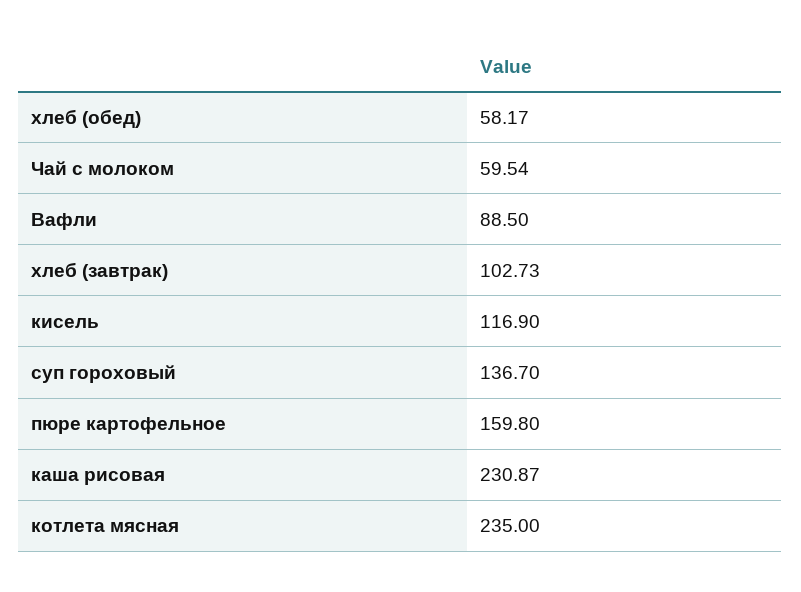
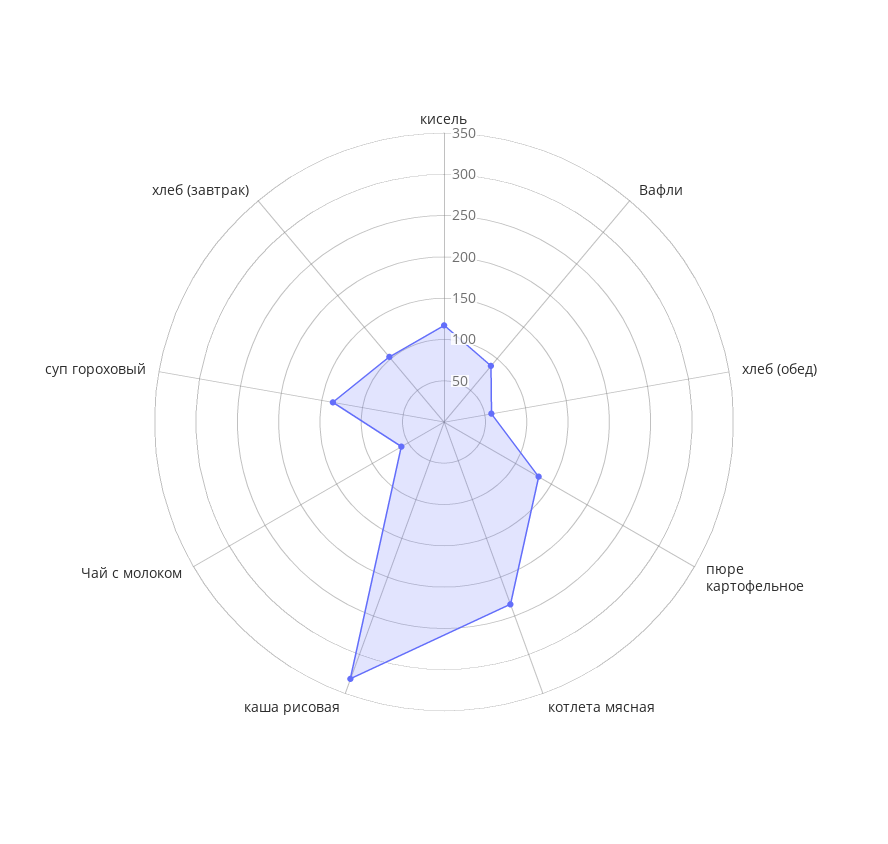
пюре картофельное: 159.8 -> 130
каша рисовая: 230.87 -> 330

